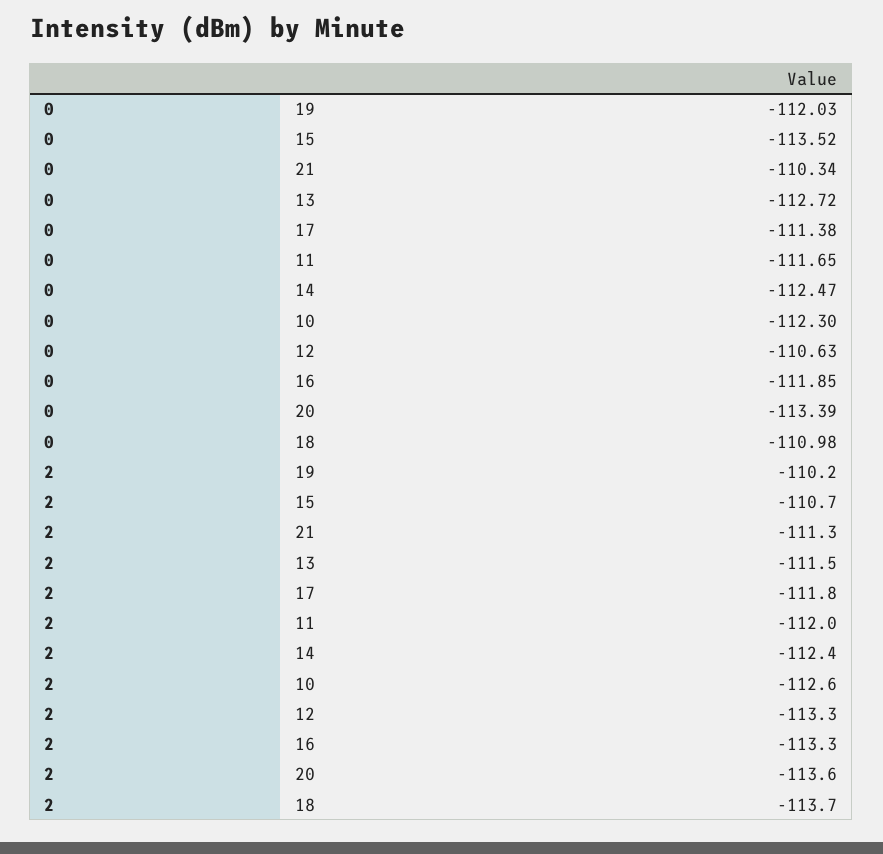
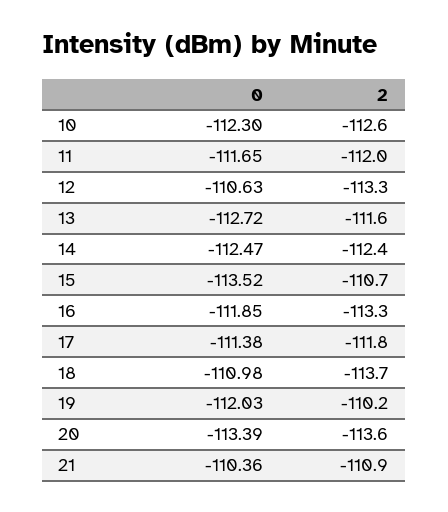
0, 21: -110.34 -> -110.36
2, 21: -111.3 -> -110.9
2, 13: -111.5 -> -111.6

